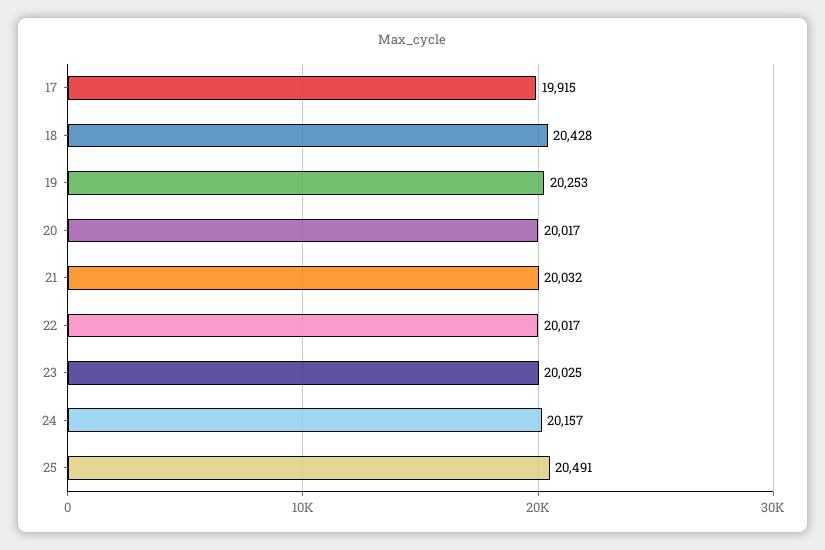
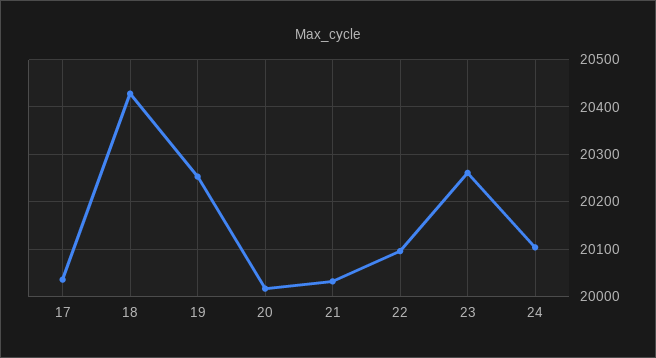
17: 19915 -> 20040
22: 20017 -> 20100
23: 20025 -> 20260
24: 20157 -> 20100
25: 20491 -> none

